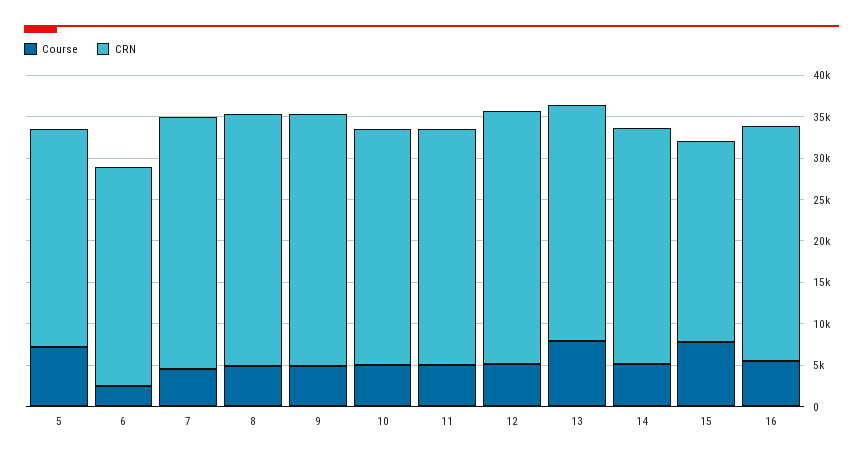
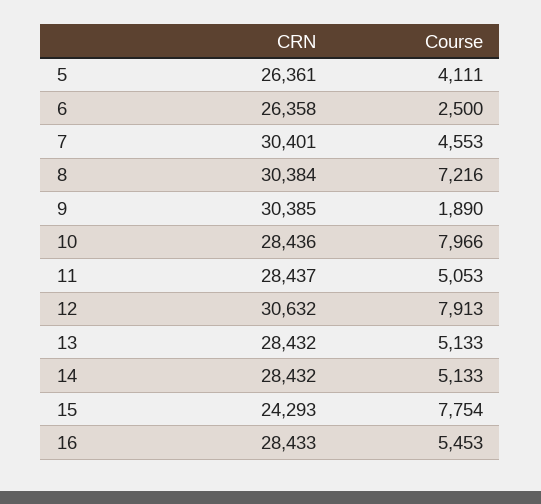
Course, 5: 7000 -> 4111
Course, 8: 5000 -> 7216
Course, 9: 5000 -> 1890
Course, 10: 5000 -> 7966
Course, 12: 5000 -> 7913
Course, 13: 8000 -> 5133

